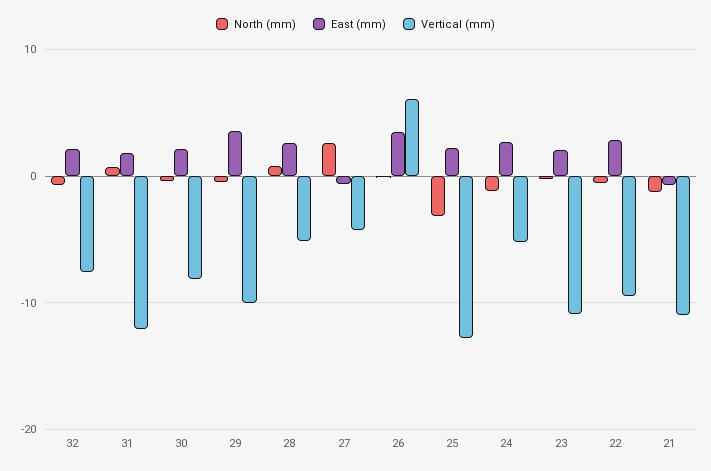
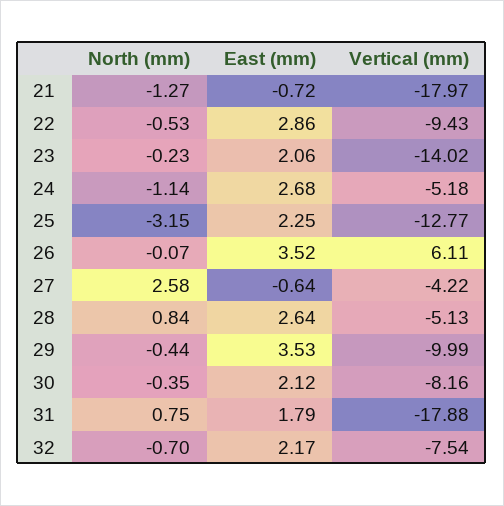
Vertical (mm), 31: -12 -> -17.88
Vertical (mm), 23: -11 -> -14.02
Vertical (mm), 21: -11 -> -17.97

